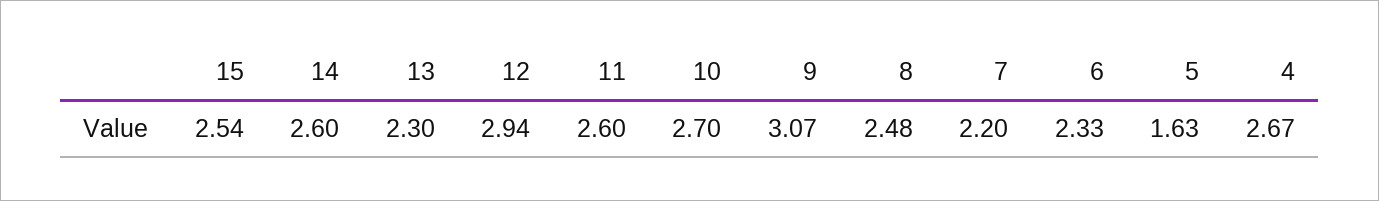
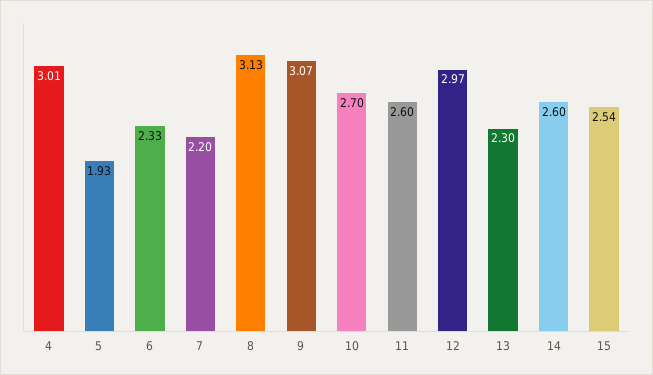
12: 2.94 -> 2.97
8: 2.48 -> 3.13
5: 1.63 -> 1.93
4: 2.67 -> 3.01

